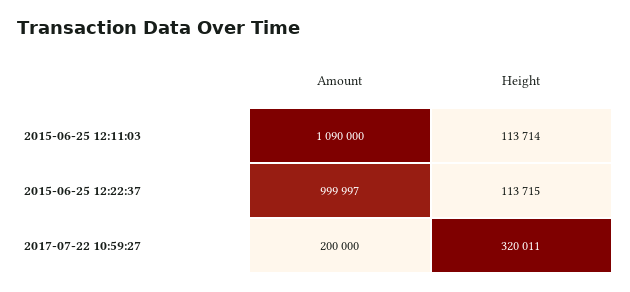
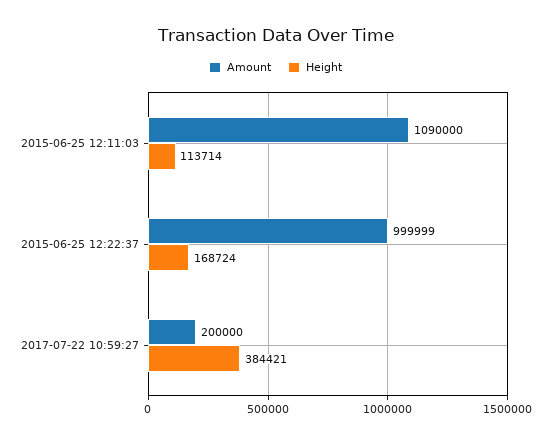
Amount, 2015-06-25 12:22:37: 999997 -> 999999
Height, 2015-06-25 12:22:37: 113715 -> 168724
Height, 2017-07-22 10:59:27: 320011 -> 384421

